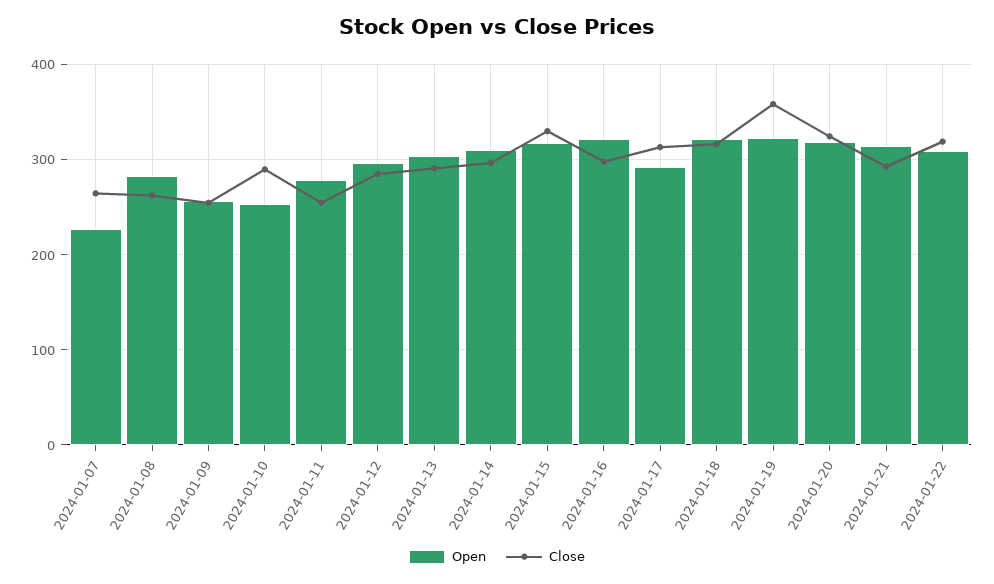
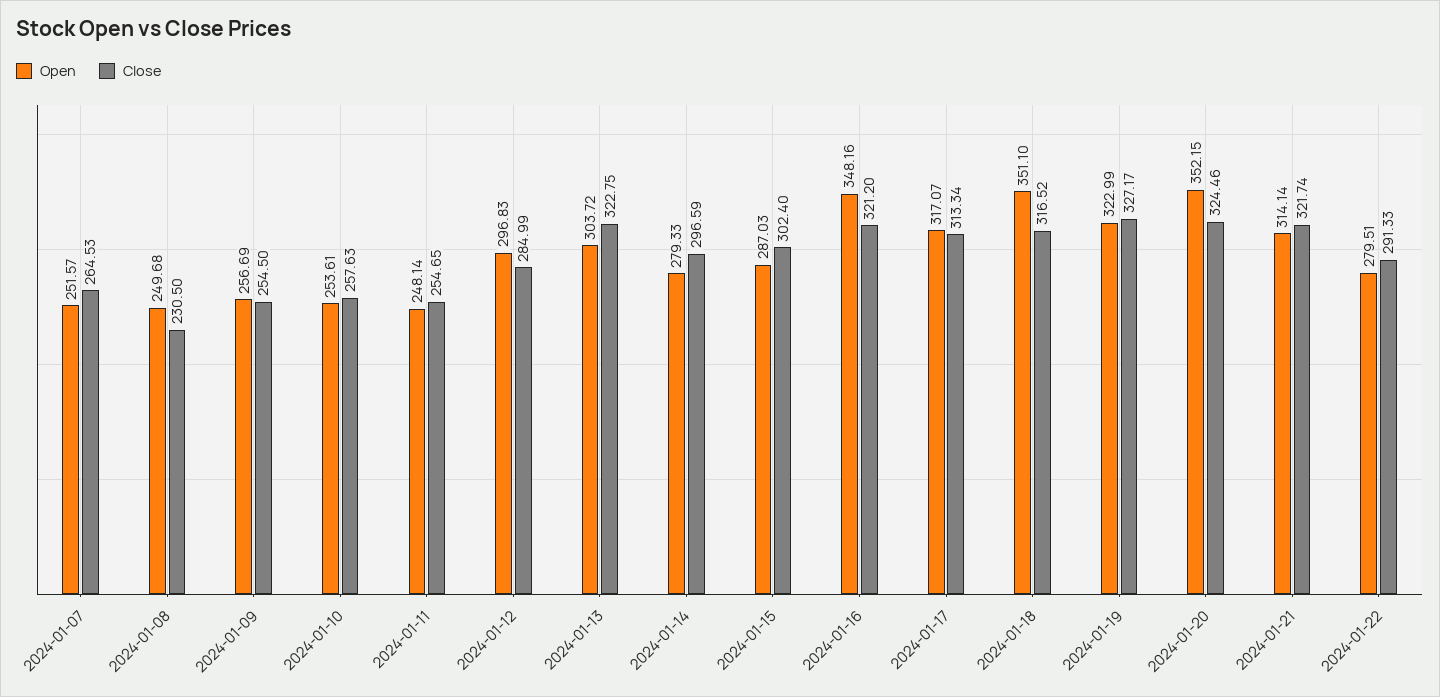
Open, 2024-01-07: 230 -> 251.57
Open, 2024-01-08: 280 -> 249.68
Close, 2024-01-08: 260 -> 230.5
Close, 2024-01-10: 290 -> 257.63
Open, 2024-01-11: 280 -> 248.14
Close, 2024-01-13: 290 -> 322.75
Open, 2024-01-14: 310 -> 279.33
Open, 2024-01-15: 320 -> 287.03
Close, 2024-01-15: 330 -> 302.4
Open, 2024-01-16: 320 -> 348.16
Close, 2024-01-16: 300 -> 321.2
Open, 2024-01-17: 290 -> 317.07
Open, 2024-01-18: 320 -> 351.1
Close, 2024-01-19: 360 -> 327.17
Open, 2024-01-20: 320 -> 352.15
Close, 2024-01-21: 290 -> 321.74
Open, 2024-01-22: 310 -> 279.51
Close, 2024-01-22: 320 -> 291.33

